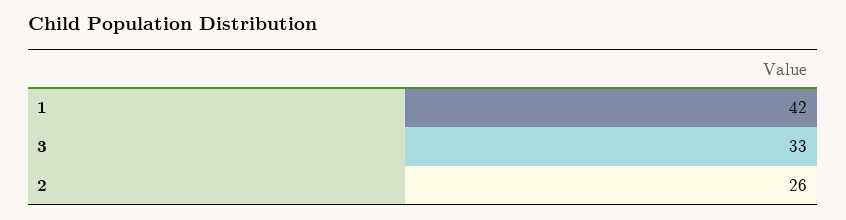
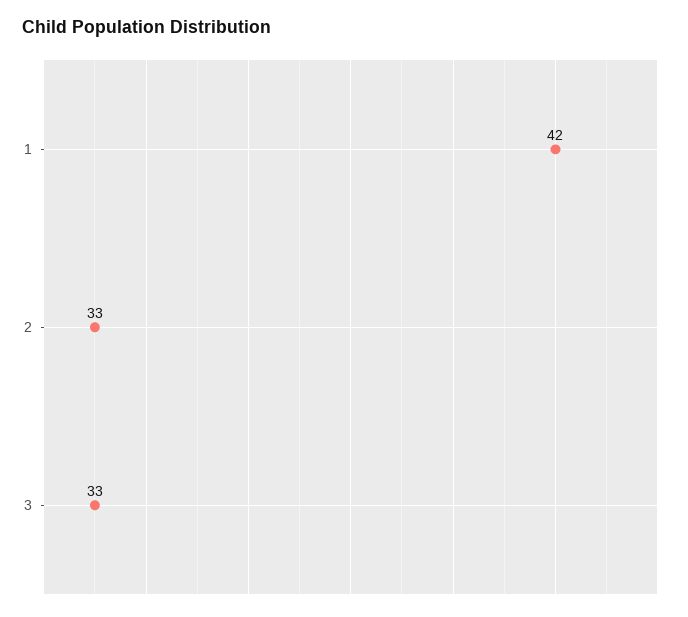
2: 26 -> 33

